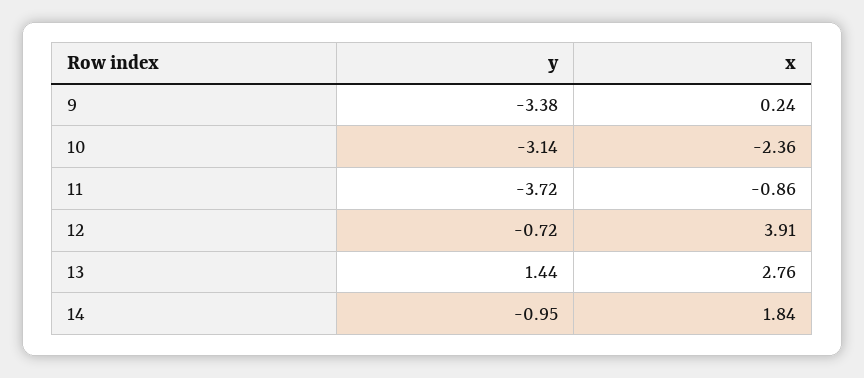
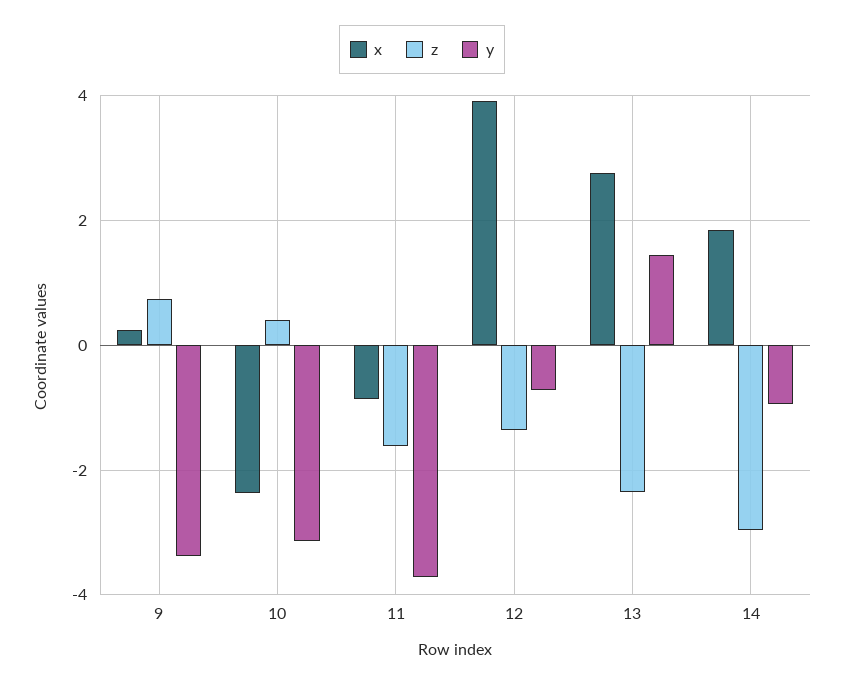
z, 9: none -> 0.8
z, 10: none -> 0.4
z, 11: none -> -1.6
z, 12: none -> -1.4
z, 13: none -> -2.4
z, 14: none -> -3

